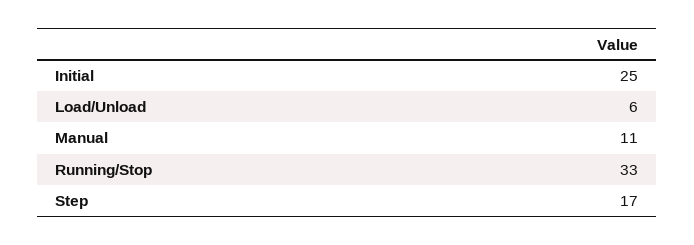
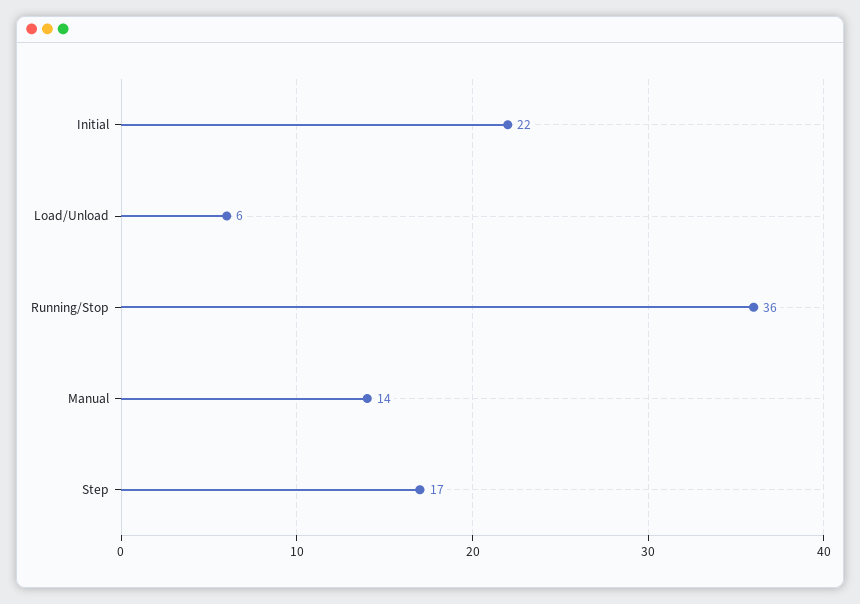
Initial: 25 -> 22
Manual: 11 -> 14
Running/Stop: 33 -> 36

